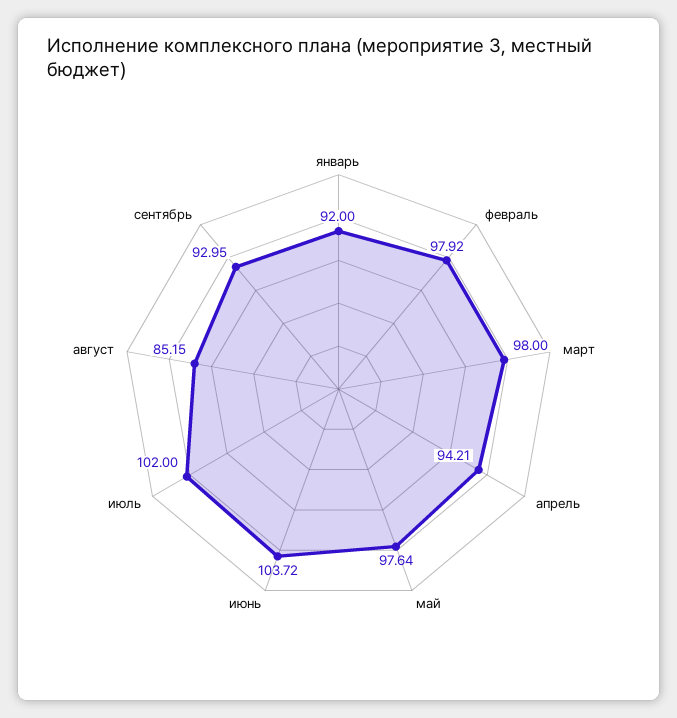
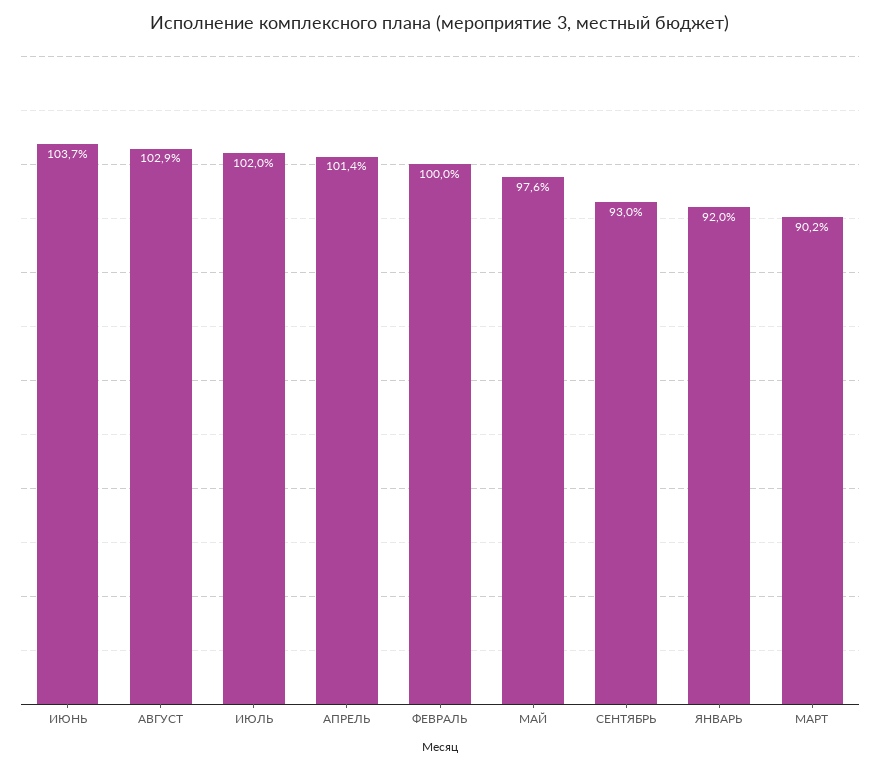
февраль: 97.92 -> 100
март: 98 -> 90.2
апрель: 94.21 -> 101.4
август: 85.15 -> 102.9

